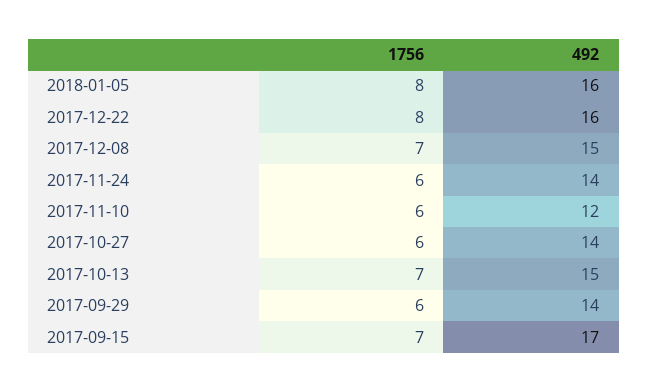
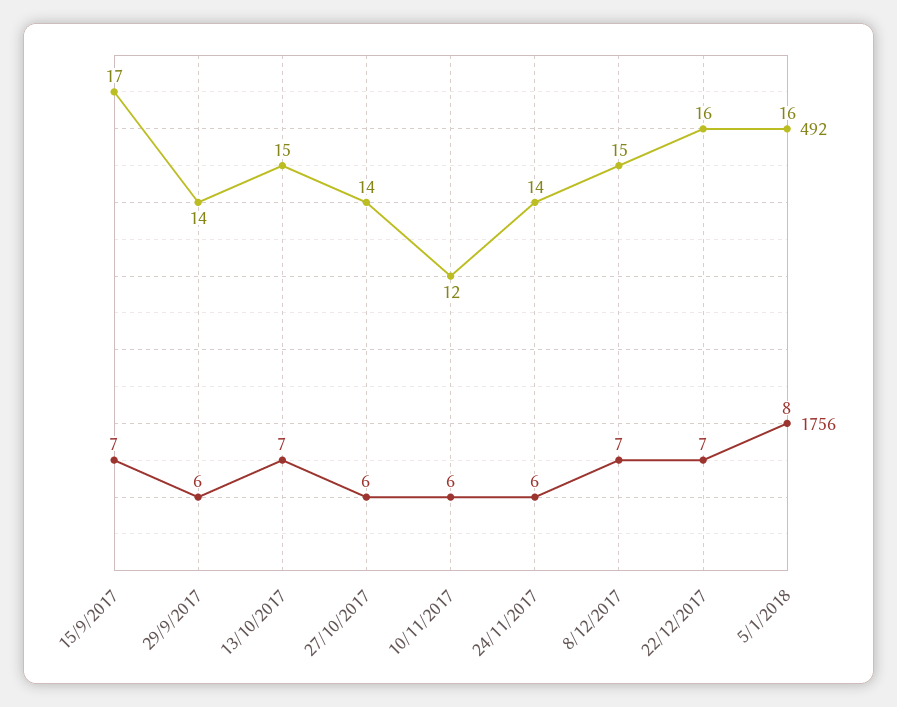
1756, 2017-12-22: 8 -> 7

